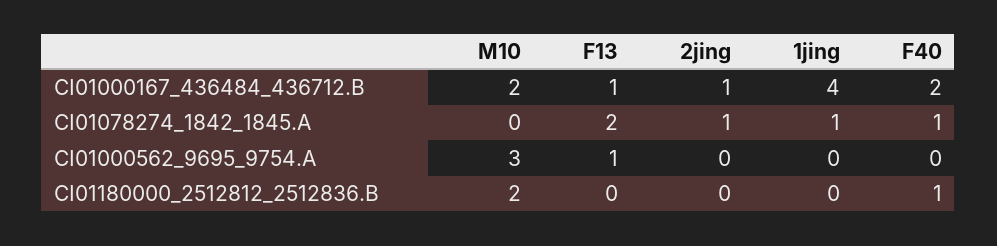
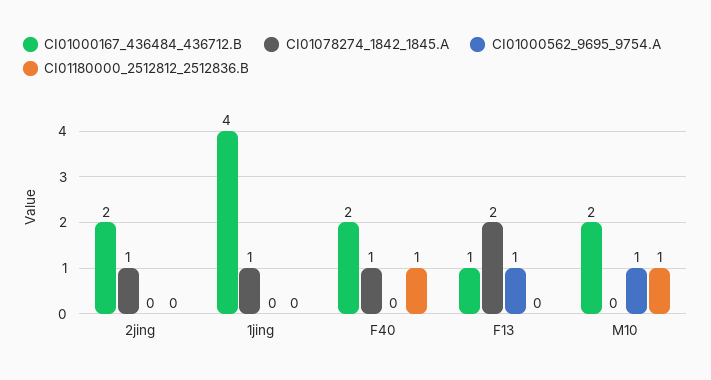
CI01000167_436484_436712.B, 2jing: 1 -> 2
CI01000562_9695_9754.A, M10: 3 -> 1
CI01180000_2512812_2512836.B, M10: 2 -> 1

